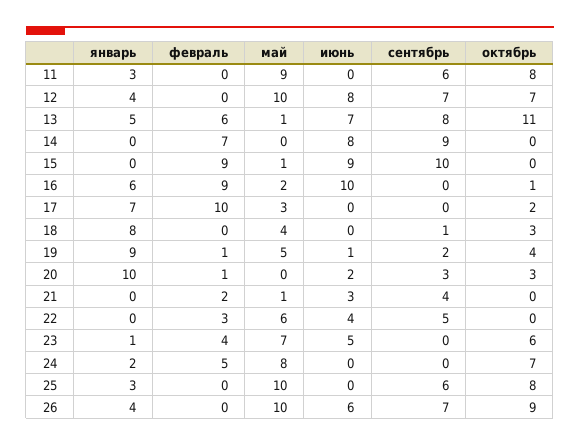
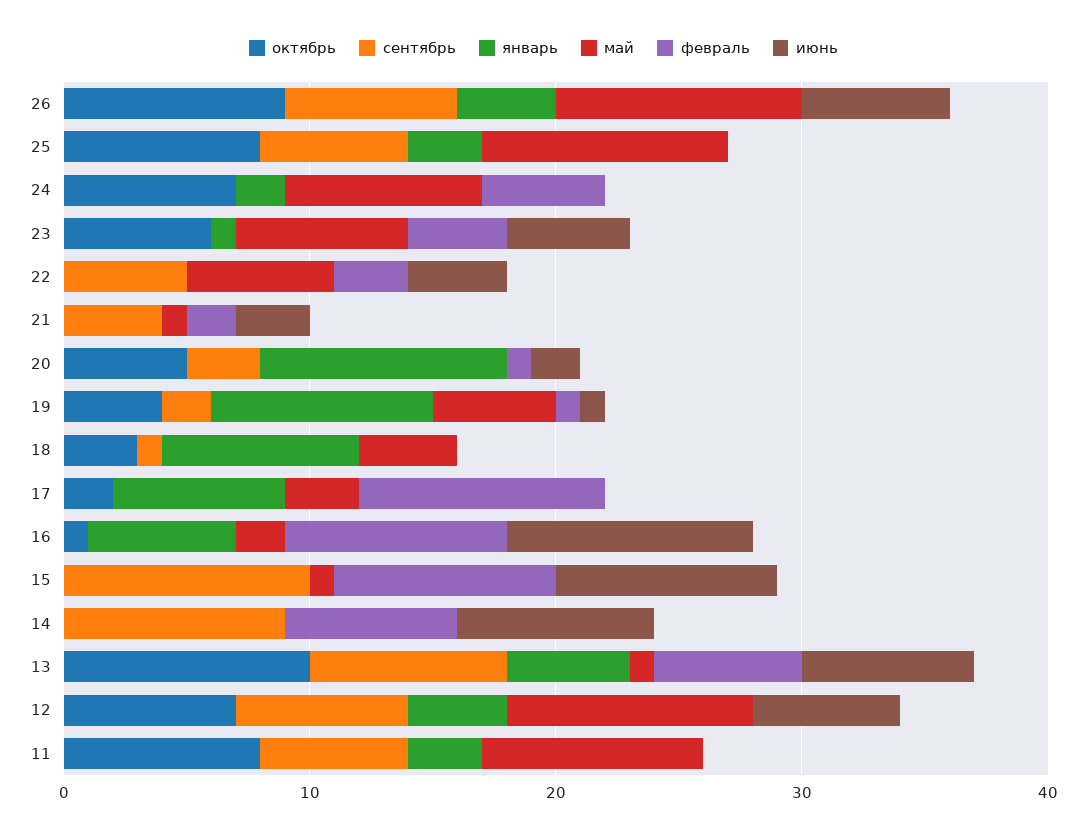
июнь, 12: 8 -> 6
октябрь, 13: 11 -> 10
октябрь, 20: 3 -> 5

